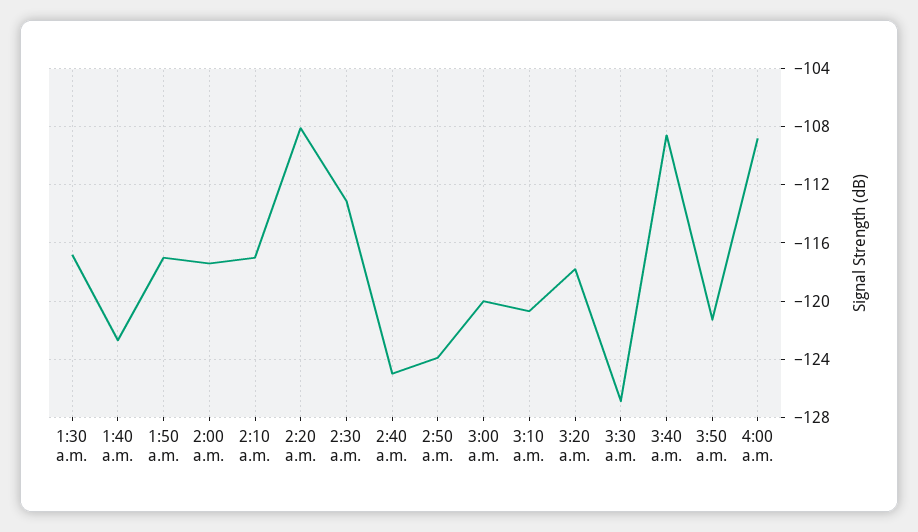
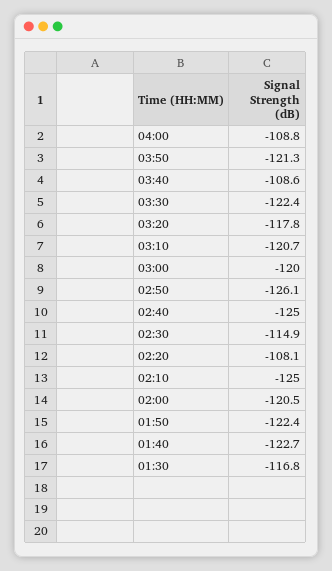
1:50 a.m.: -117 -> -122.4
2:00 a.m.: -117.5 -> -120.5
2:10 a.m.: -117 -> -125
2:30 a.m.: -113 -> -114.9
2:50 a.m.: -124 -> -126.1
3:30 a.m.: -127 -> -122.4

